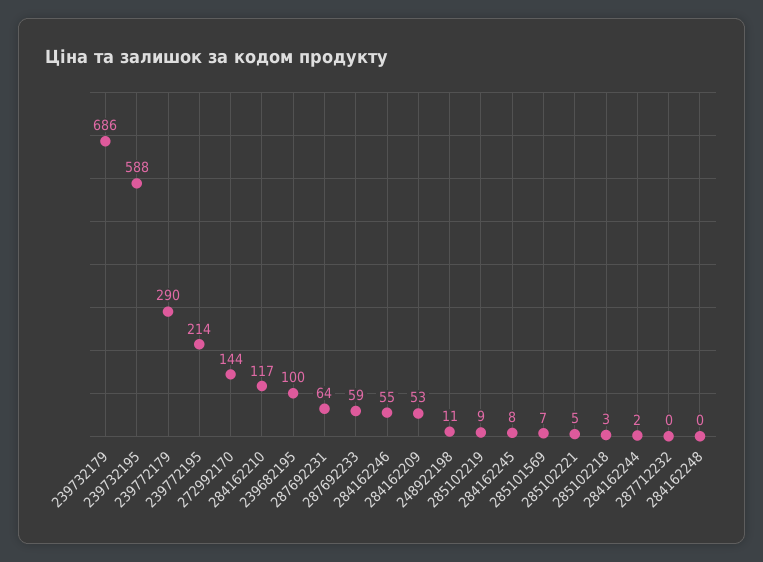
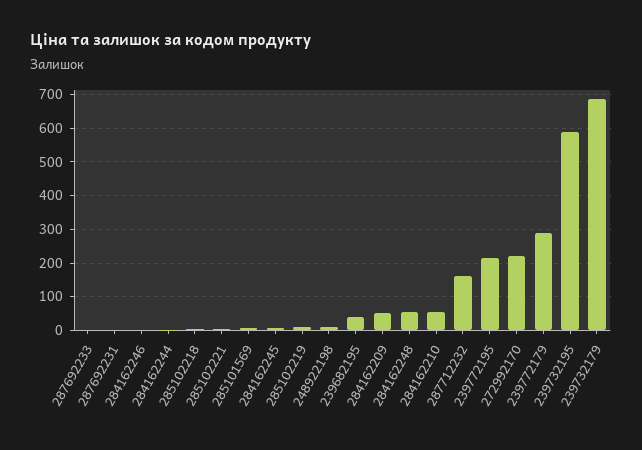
272992170: 144 -> 220
284162210: 117 -> 60
239682195: 100 -> 40
287692231: 64 -> 0
287692233: 59 -> 0
284162246: 55 -> 0
287712232: 0 -> 160
284162248: 0 -> 60

